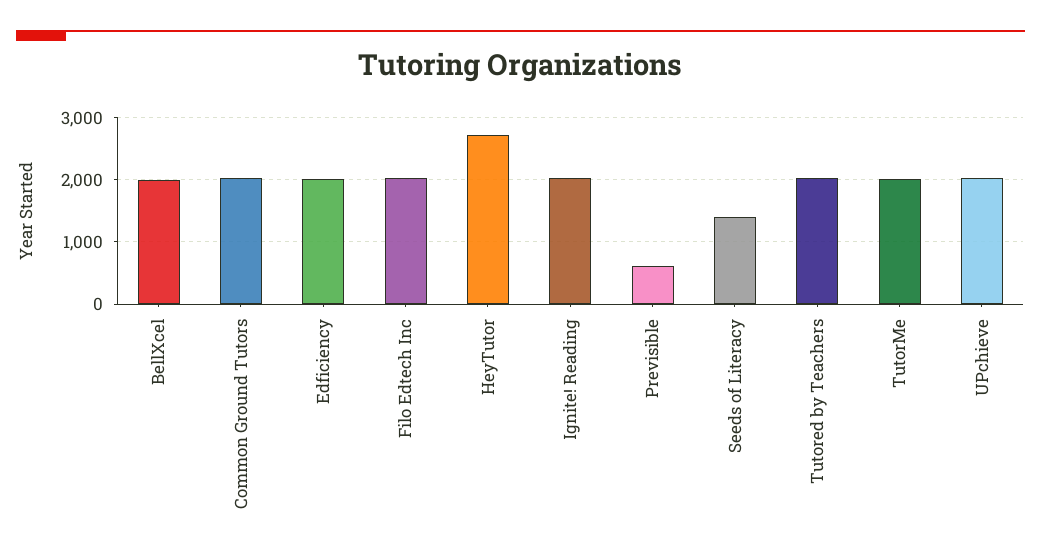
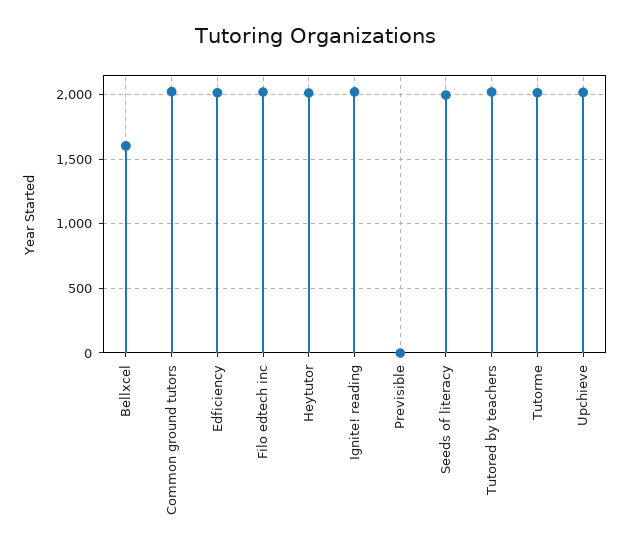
BellXcel: 2000 -> 1600
HeyTutor: 2700 -> 2000
Previsible: 600 -> 0
Seeds of Literacy: 1400 -> 2000

